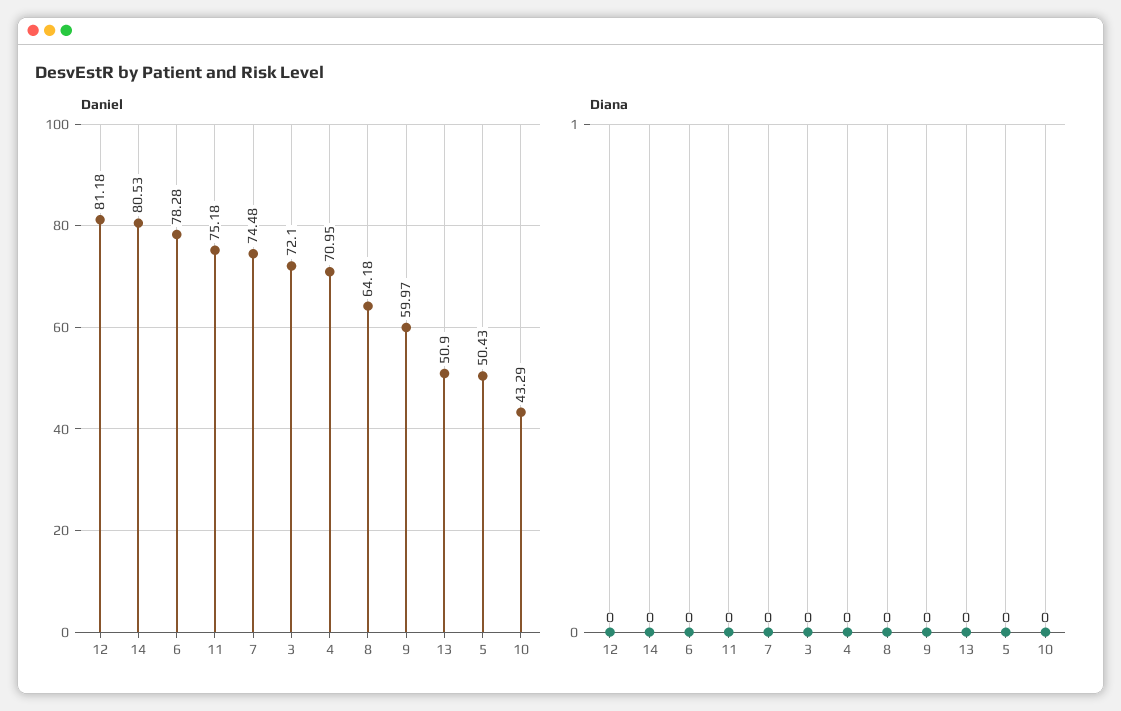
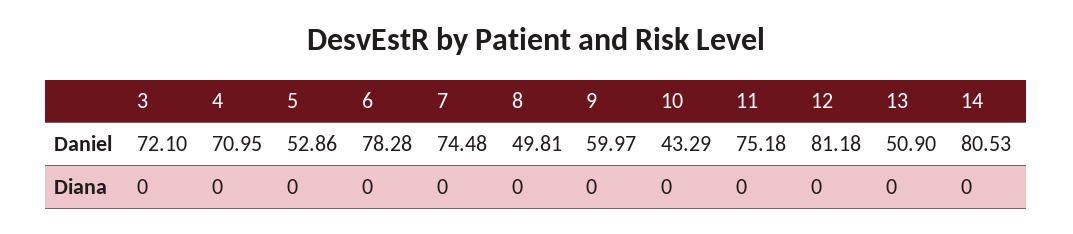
Daniel, 8: 64.18 -> 49.81
Daniel, 5: 50.43 -> 52.86

